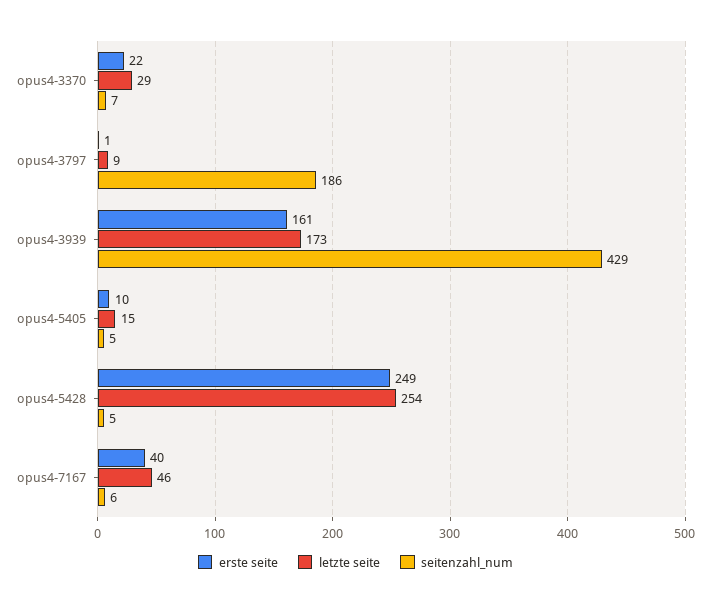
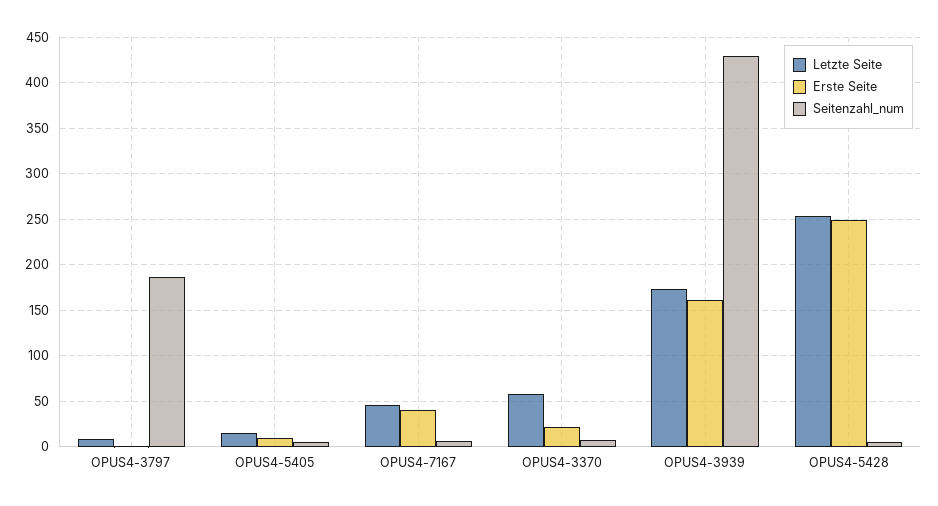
letzte seite, opus4-3370: 29 -> 60

